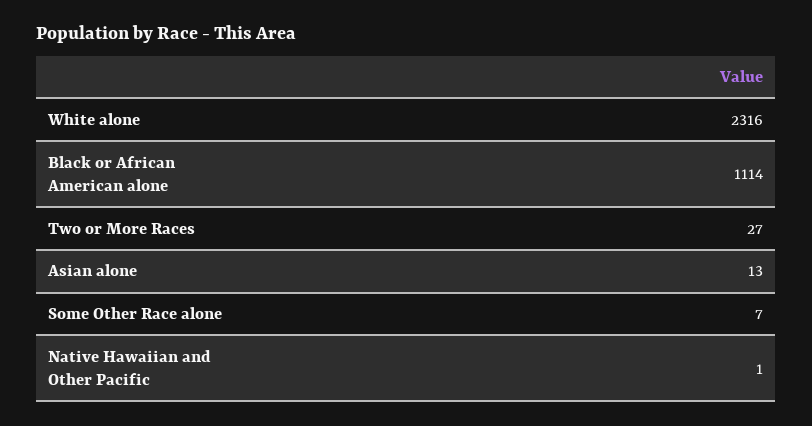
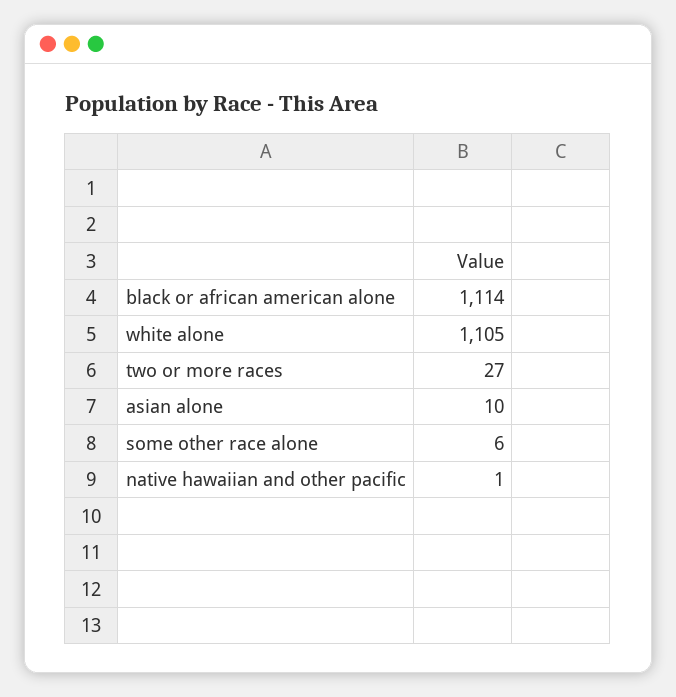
White alone: 2316 -> 1105
Asian alone: 13 -> 10
Some Other Race alone: 7 -> 6

